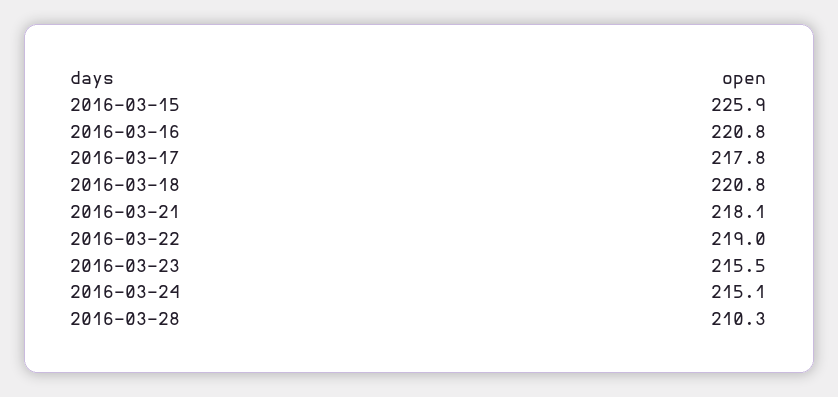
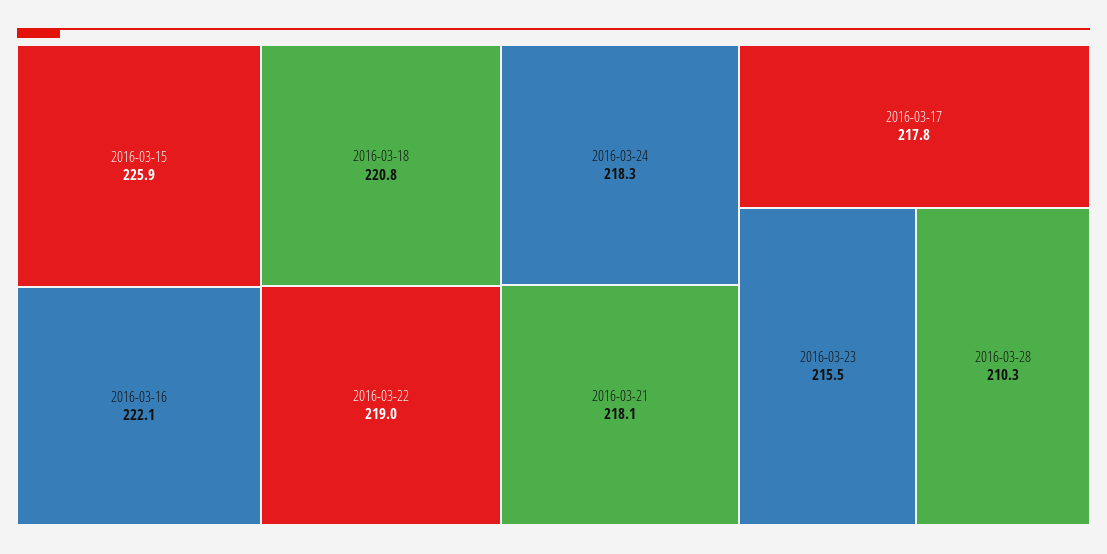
2016-03-16: 220.8 -> 222.1
2016-03-24: 215.1 -> 218.3

